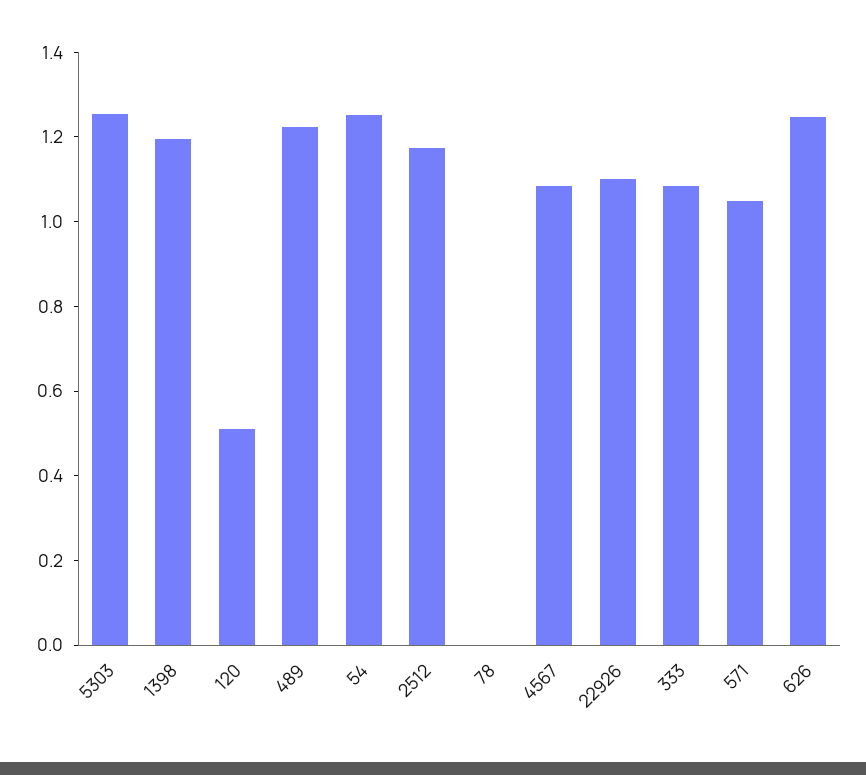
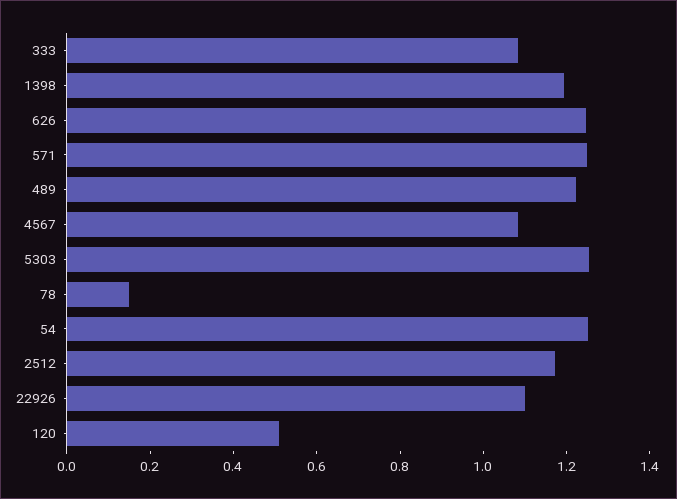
78: 0 -> 0.15
571: 1.05 -> 1.25

